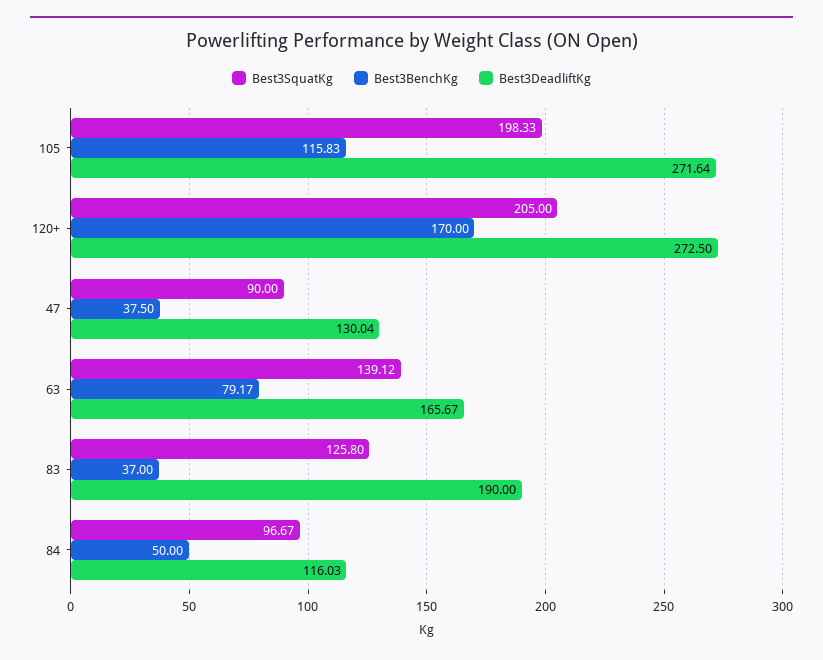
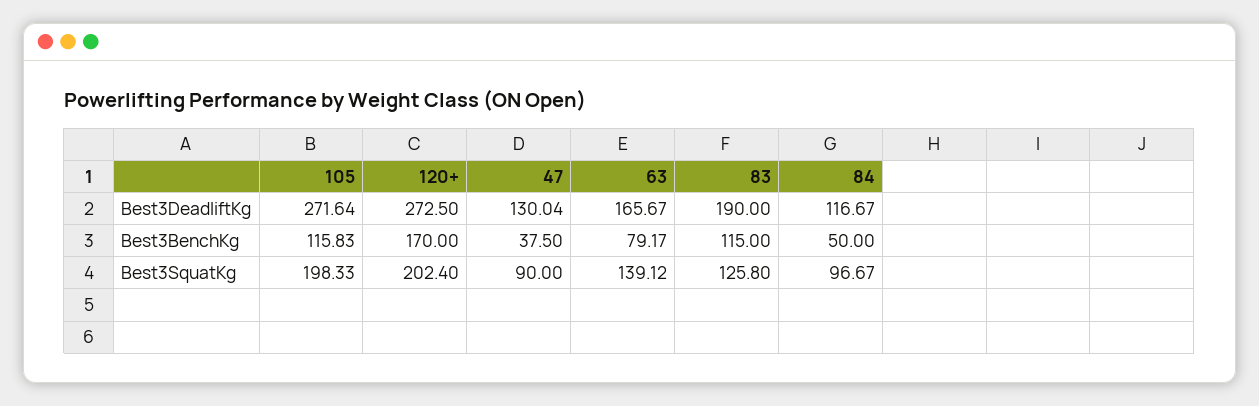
Best3SquatKg, 120+: 205 -> 202.4
Best3BenchKg, 83: 37 -> 115
Best3DeadliftKg, 84: 116.03 -> 116.67

